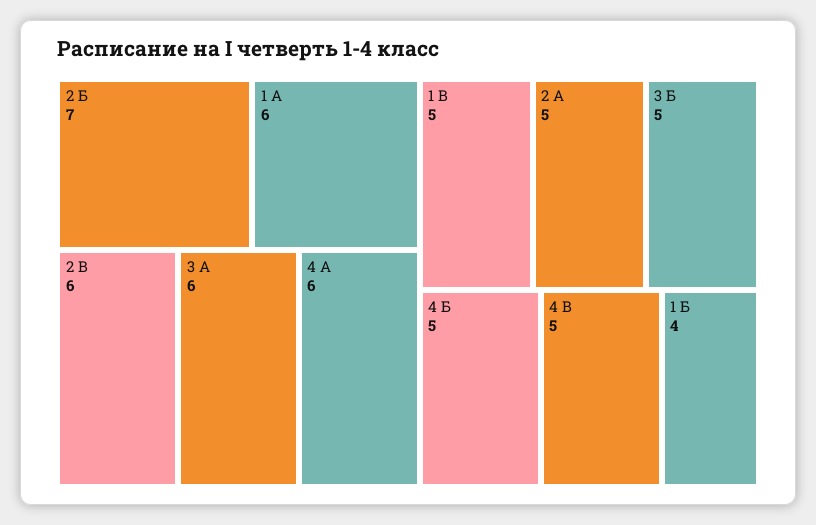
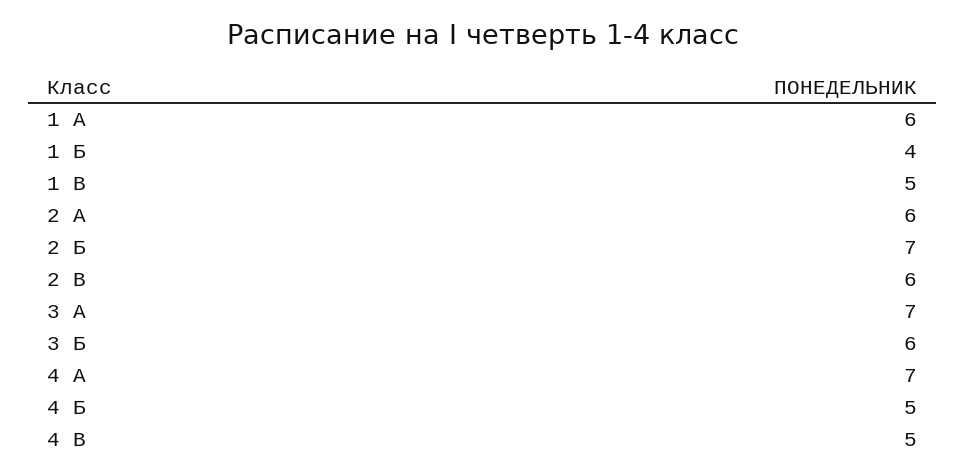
3 А: 6 -> 7
4 А: 6 -> 7
2 А: 5 -> 6
3 Б: 5 -> 6

